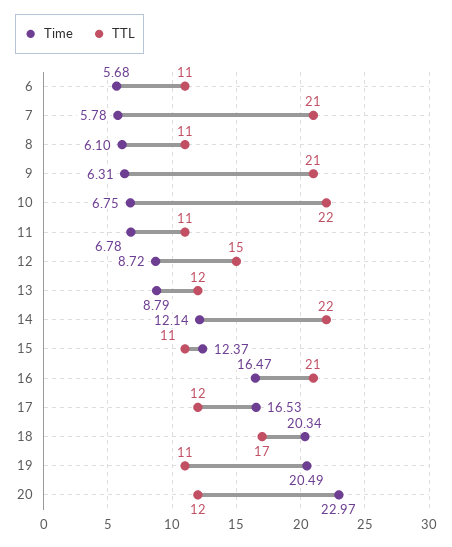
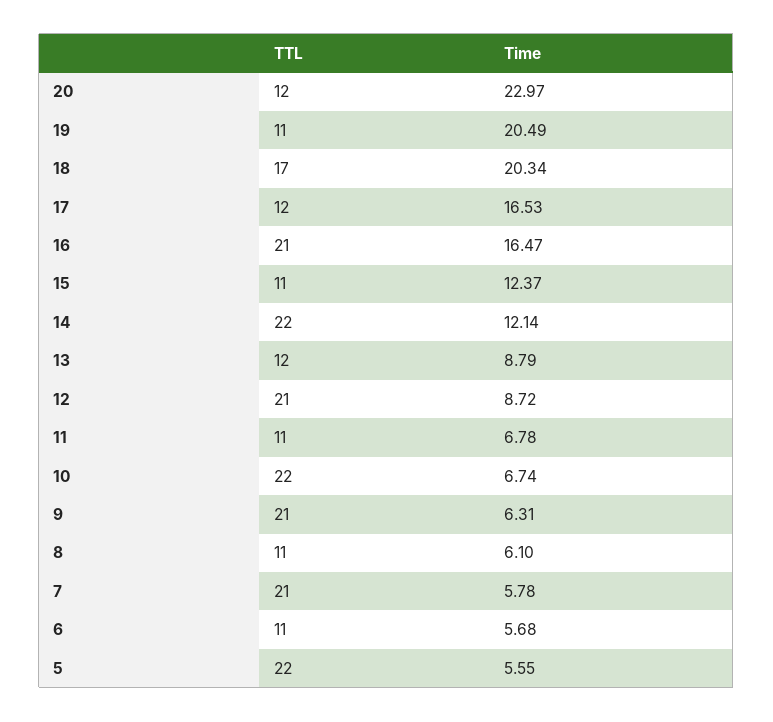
Time, 10: 6.75 -> 6.74
TTL, 12: 15 -> 21
TTL, 5: none -> 22
Time, 5: none -> 5.55

